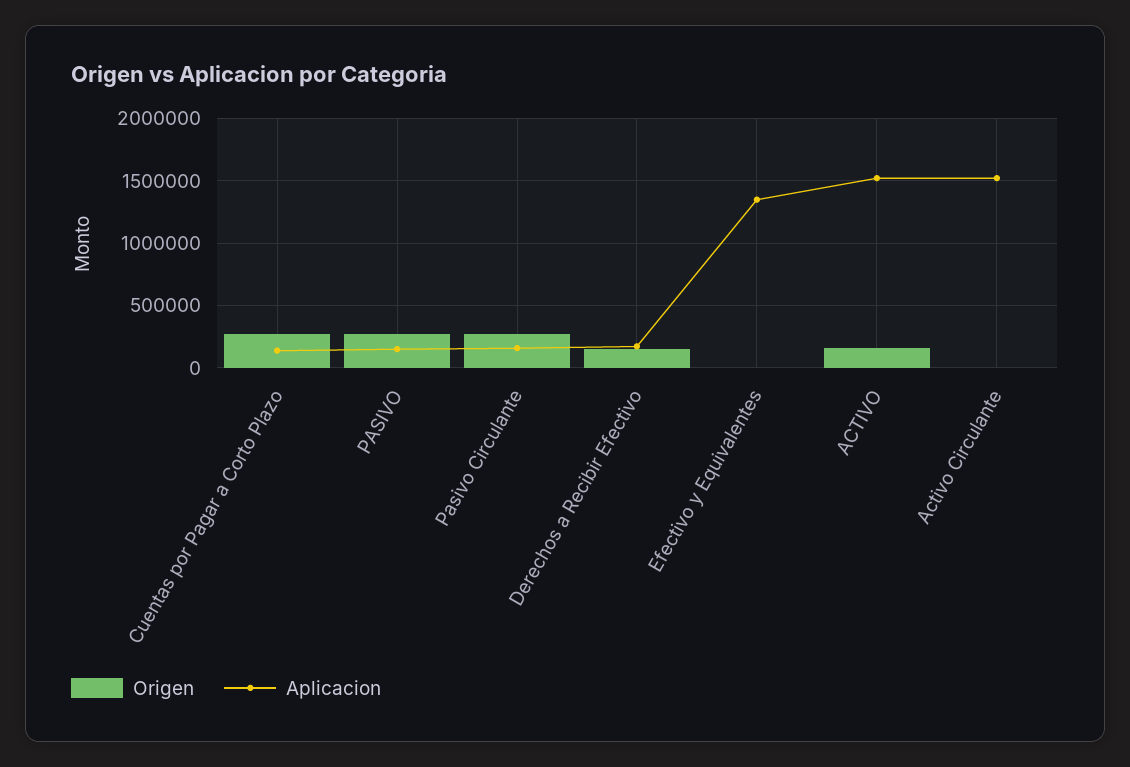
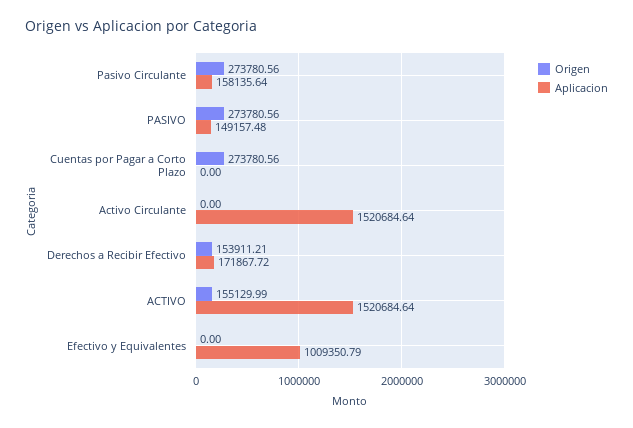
Aplicacion, Cuentas por Pagar a Corto Plazo: 150000 -> 0
Aplicacion, Efectivo y Equivalentes: 1350000 -> 1009350.79

